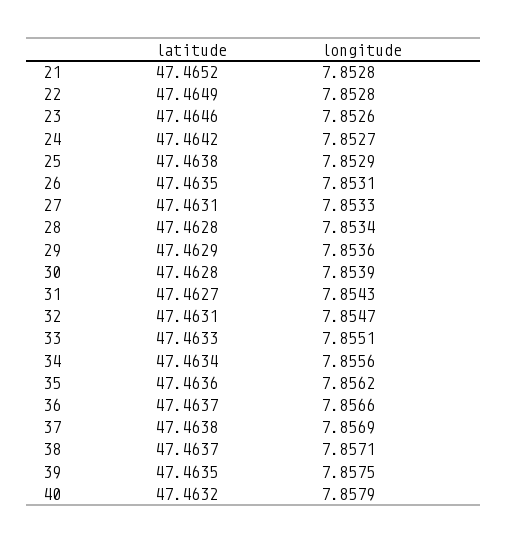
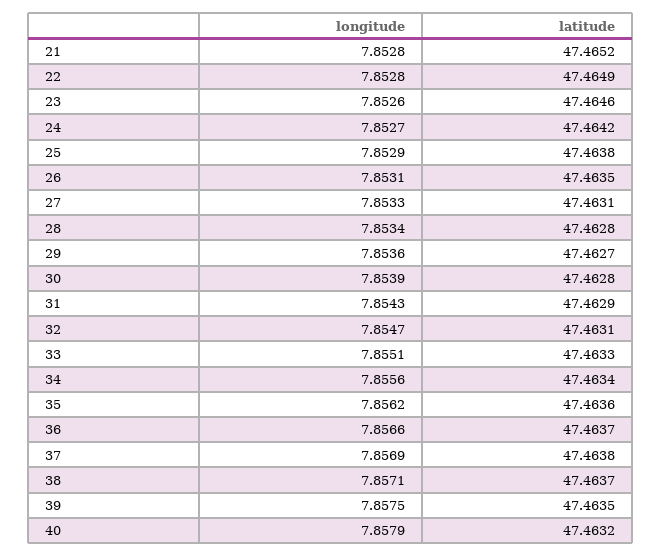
latitude, 29: 47.4629 -> 47.4627
latitude, 31: 47.4627 -> 47.4629

